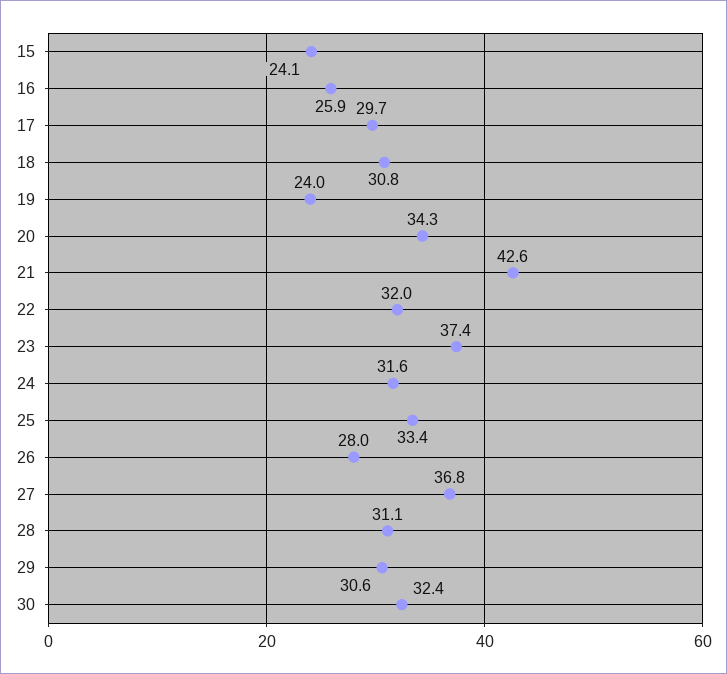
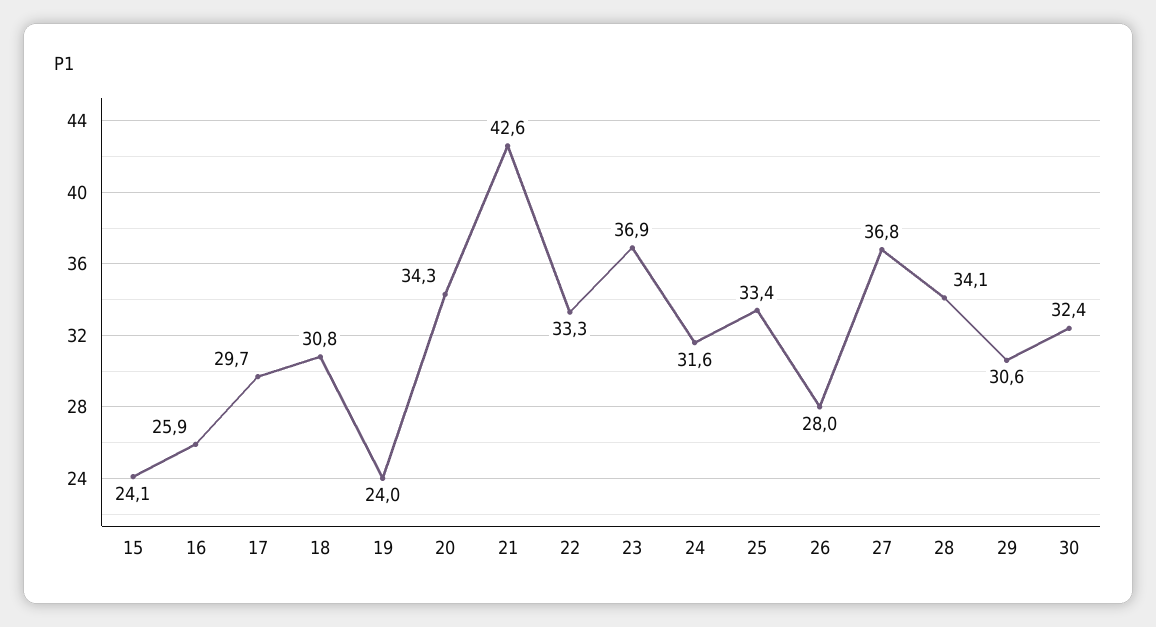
22: 32 -> 33.3
23: 37.4 -> 36.9
28: 31.1 -> 34.1

